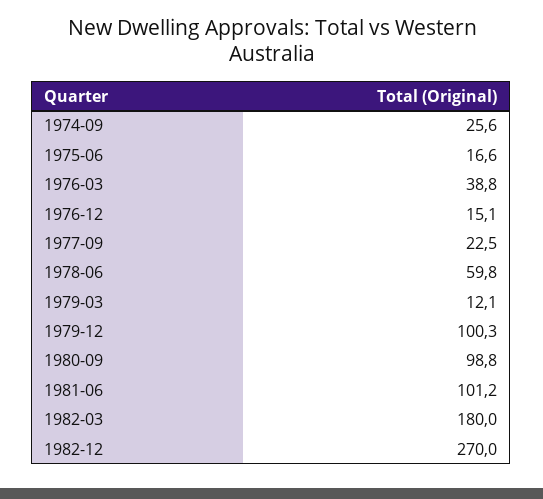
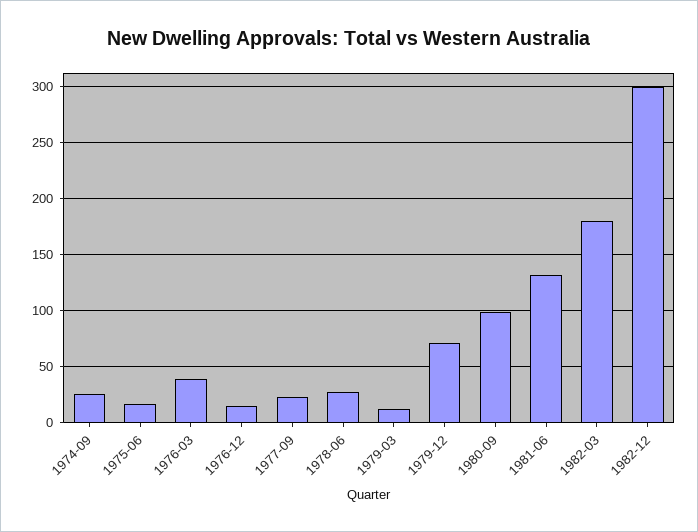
1978-06: 59.8 -> 30
1979-12: 100.3 -> 70
1981-06: 101.2 -> 130
1982-12: 270 -> 300

